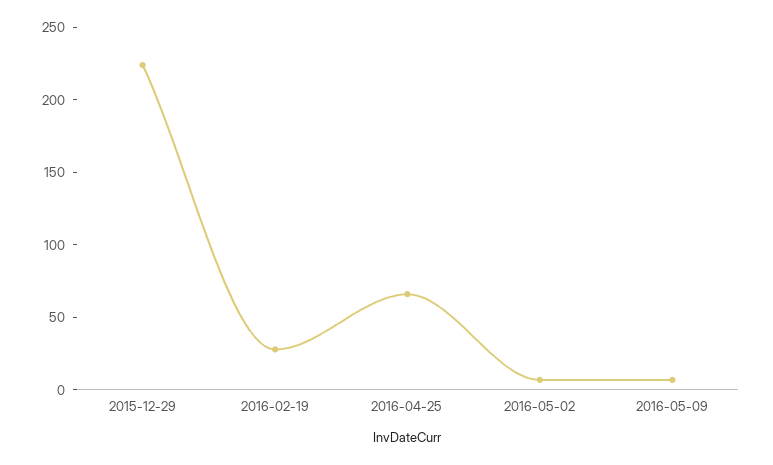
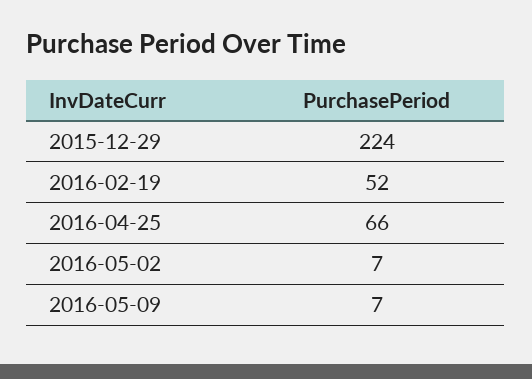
2016-02-19: 30 -> 52

